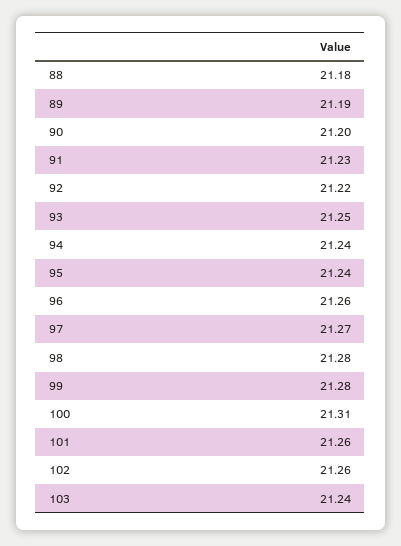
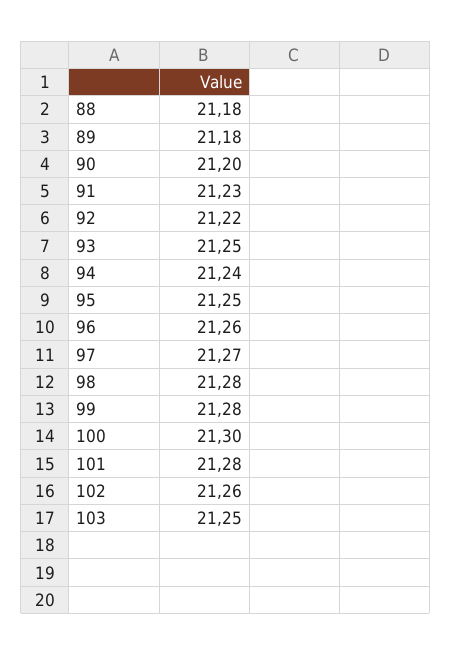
89: 21.19 -> 21.18
95: 21.24 -> 21.25
100: 21.31 -> 21.3
101: 21.26 -> 21.28
103: 21.24 -> 21.25

